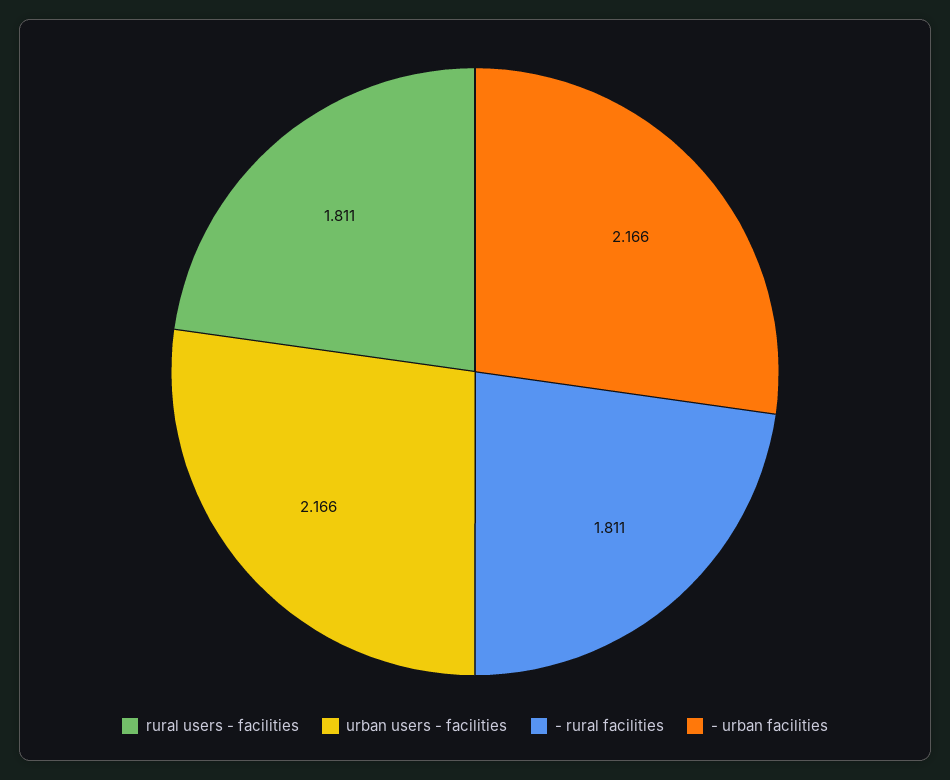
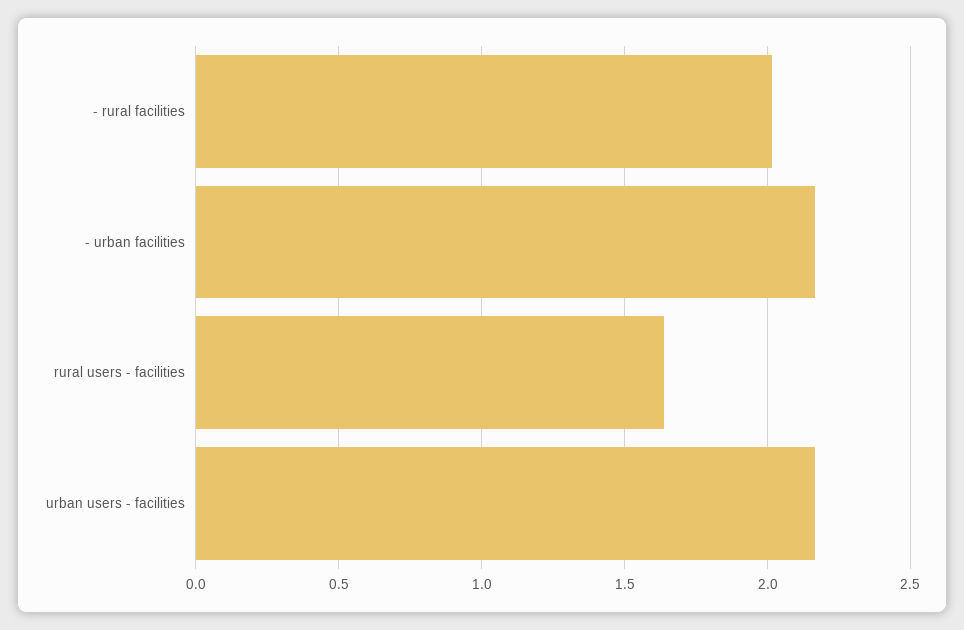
rural users - facilities: 1.811 -> 1.65
- rural facilities: 1.811 -> 2

